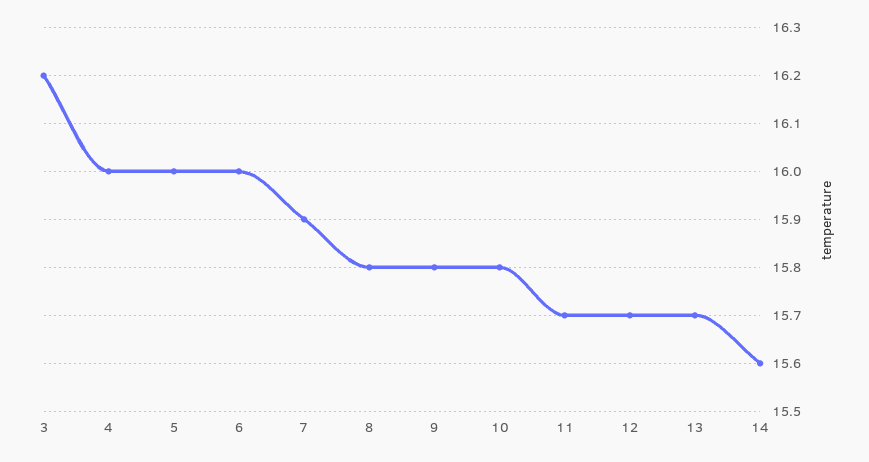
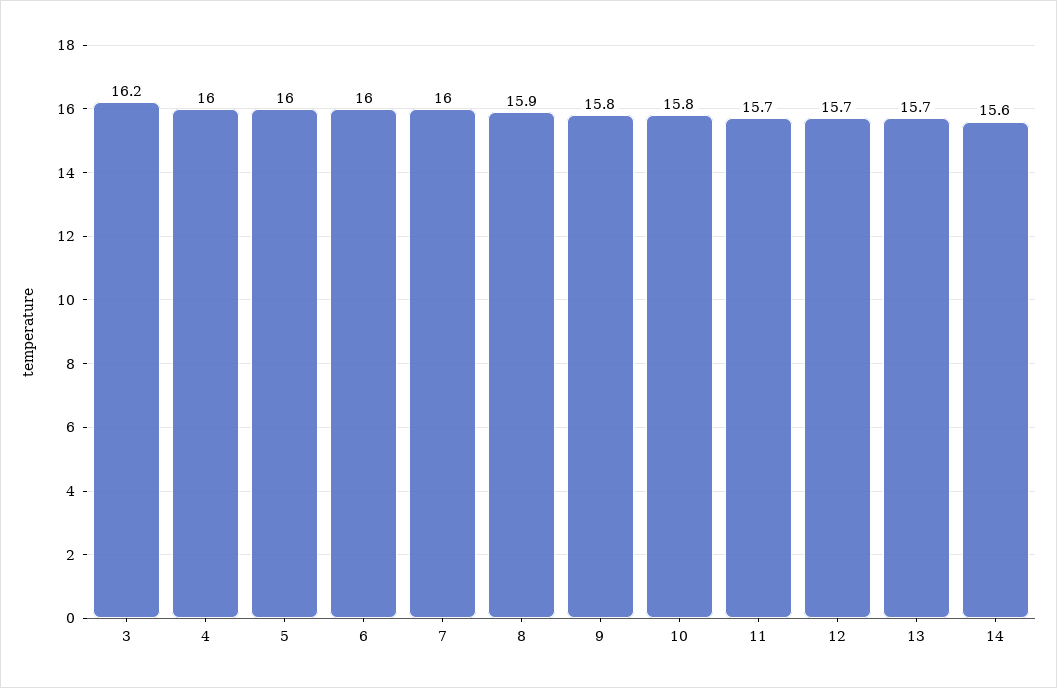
7: 15.9 -> 16
8: 15.8 -> 15.9

